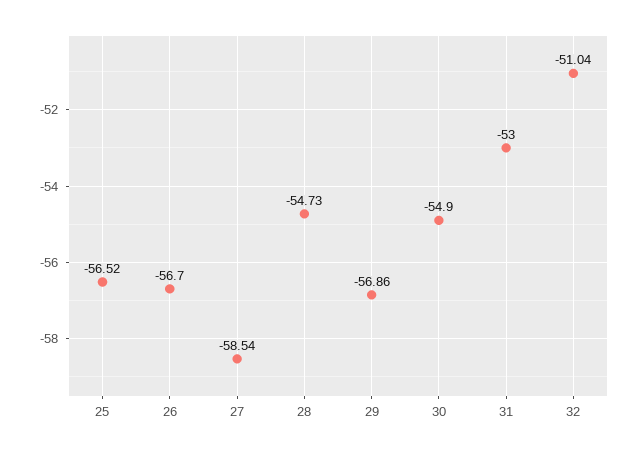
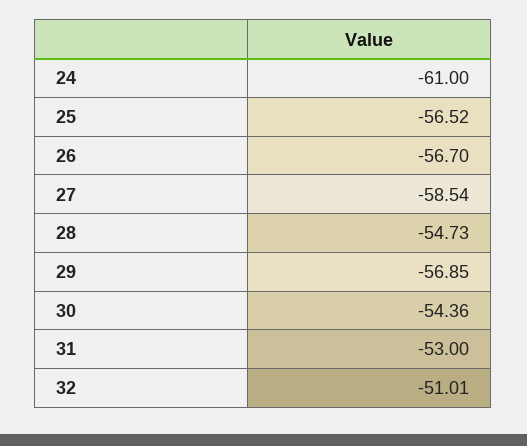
29: -56.86 -> -56.85
30: -54.9 -> -54.36
32: -51.04 -> -51.01
24: none -> -61

